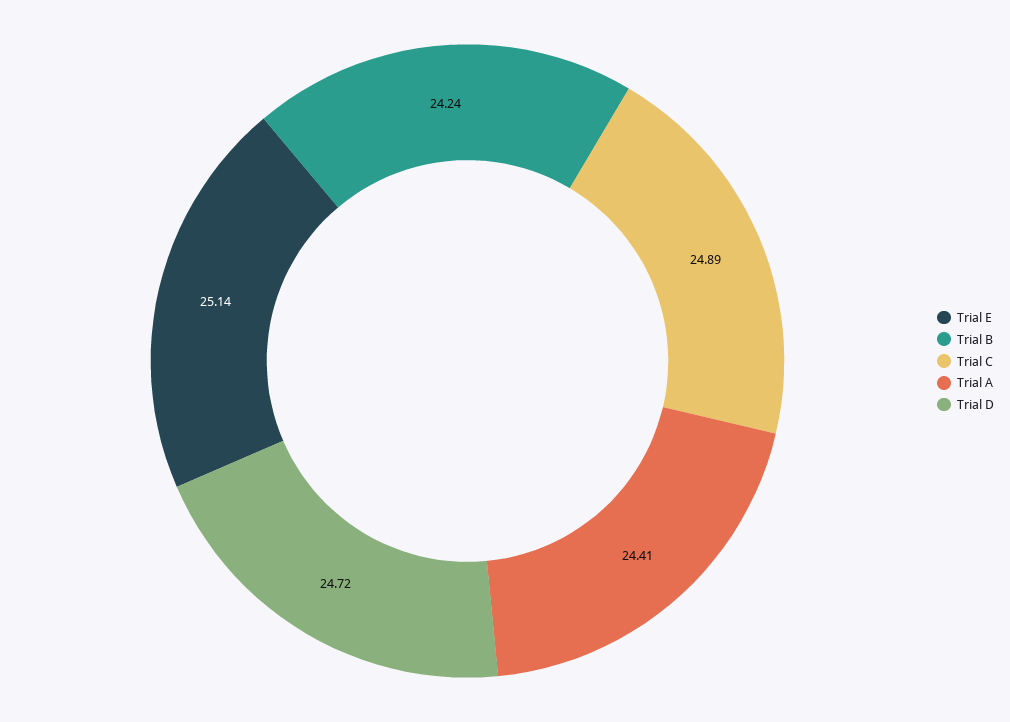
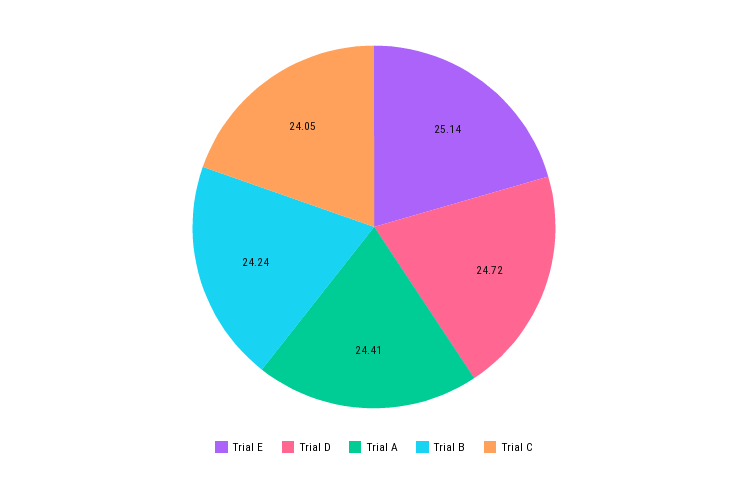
Trial C: 24.89 -> 24.05

